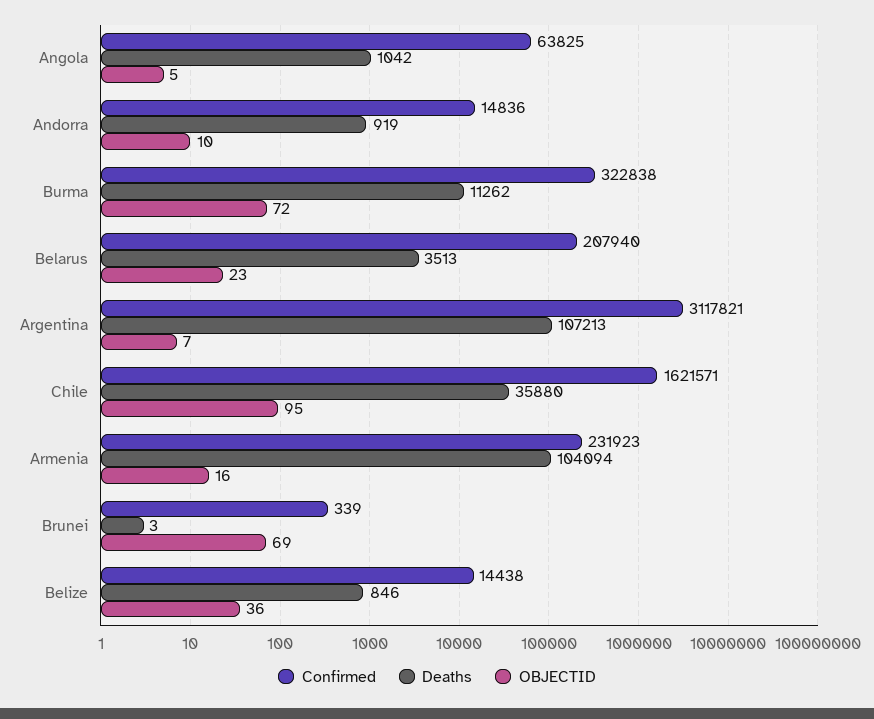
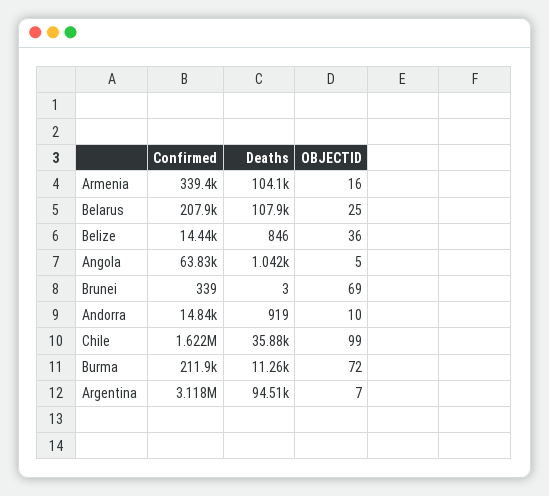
Confirmed, Burma: 322838 -> 211900
Deaths, Belarus: 3513 -> 107900
OBJECTID, Belarus: 23 -> 25
Deaths, Argentina: 107213 -> 94510
OBJECTID, Chile: 95 -> 99
Confirmed, Armenia: 231923 -> 339400

